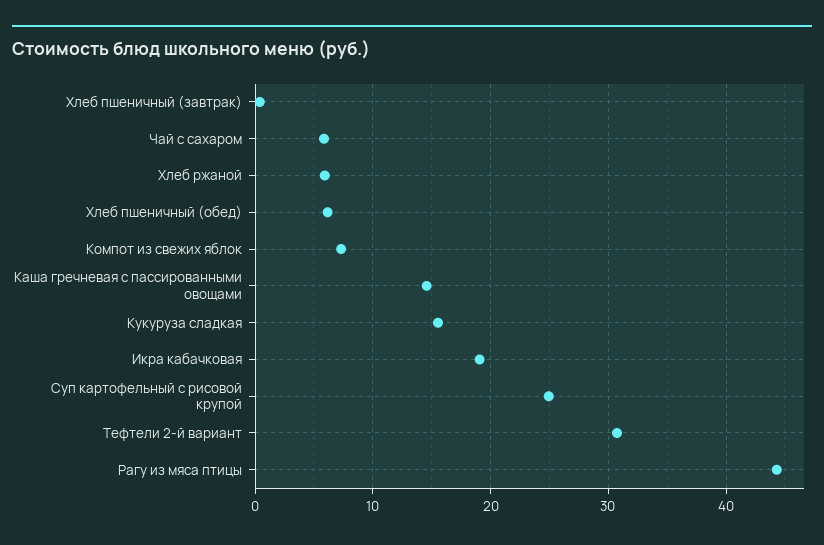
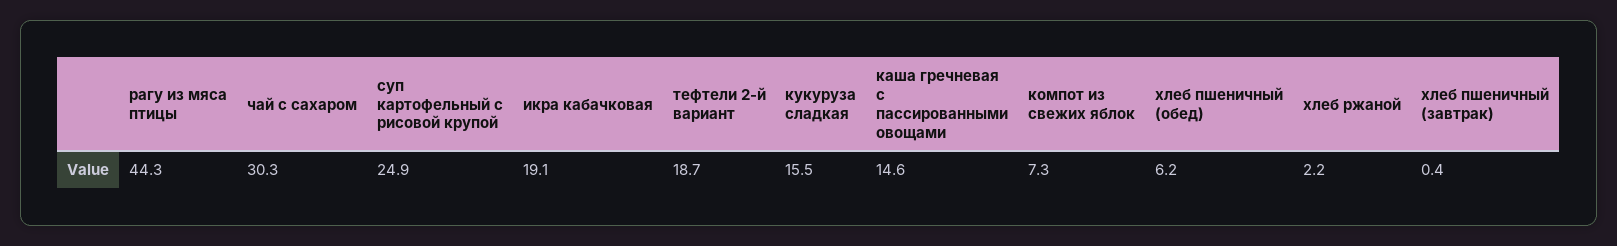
Чай с сахаром: 6 -> 30.3
Хлеб ржаной: 6 -> 2.2
Тефтели 2-й вариант: 31 -> 18.7

